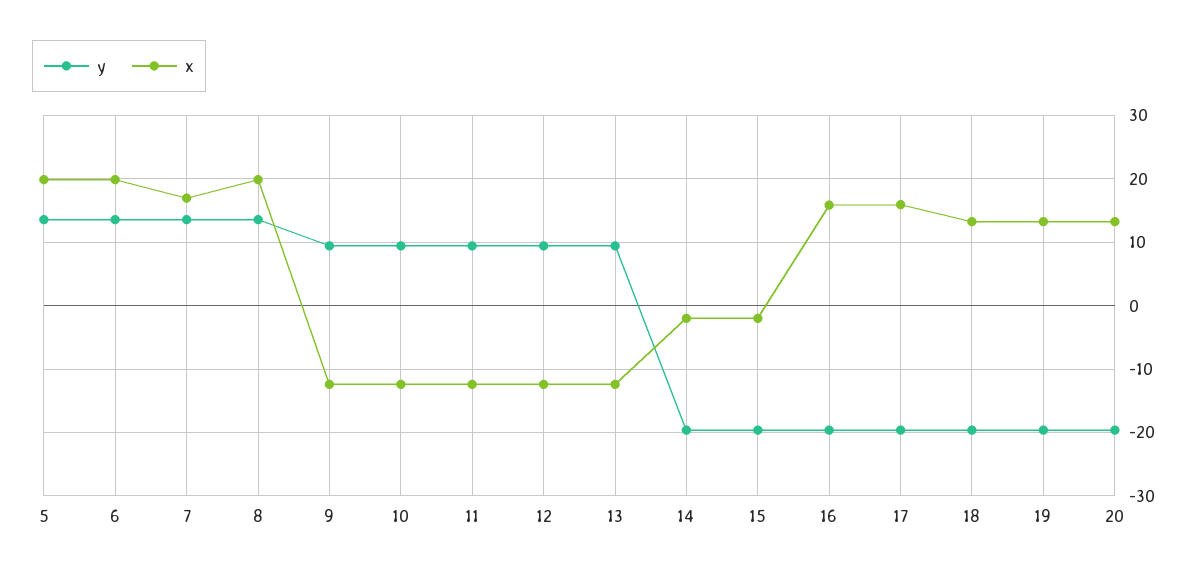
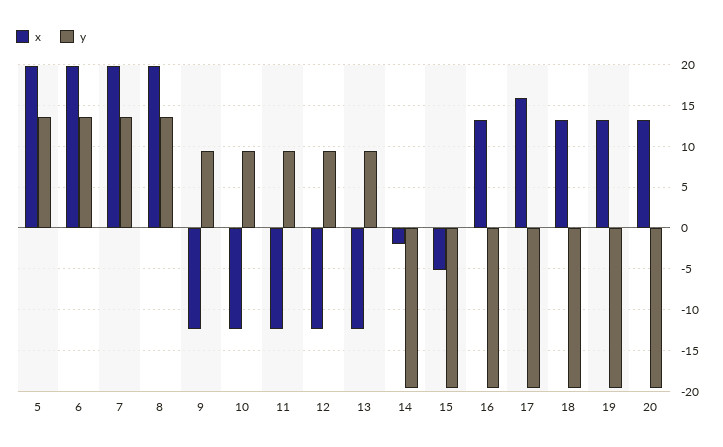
x, 7: 17 -> 20
x, 15: -2 -> -5
x, 16: 16 -> 13

